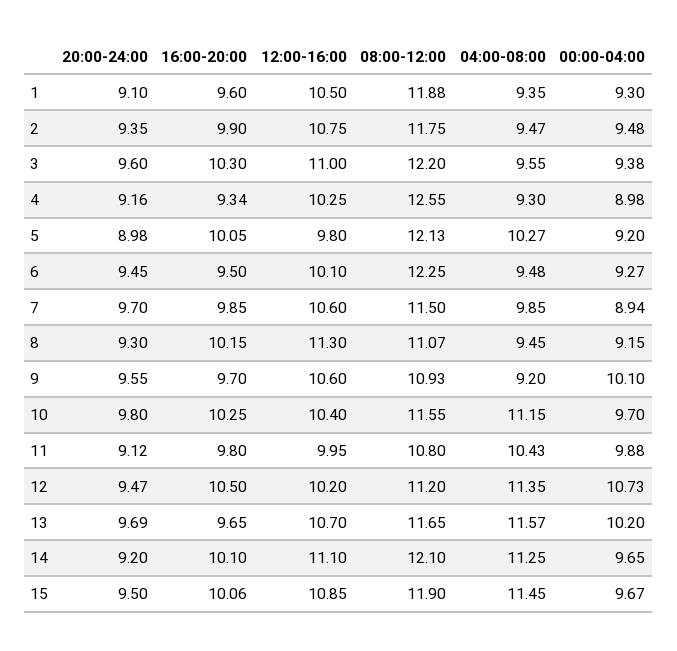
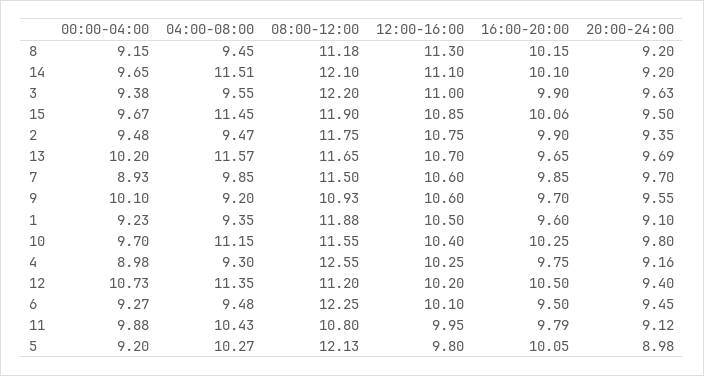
00:00-04:00, 1: 9.3 -> 9.23
20:00-24:00, 3: 9.6 -> 9.63
16:00-20:00, 3: 10.3 -> 9.9
16:00-20:00, 4: 9.34 -> 9.75
00:00-04:00, 7: 8.94 -> 8.93
20:00-24:00, 8: 9.3 -> 9.2
08:00-12:00, 8: 11.07 -> 11.18
16:00-20:00, 11: 9.8 -> 9.79
20:00-24:00, 12: 9.47 -> 9.4
04:00-08:00, 14: 11.25 -> 11.51

